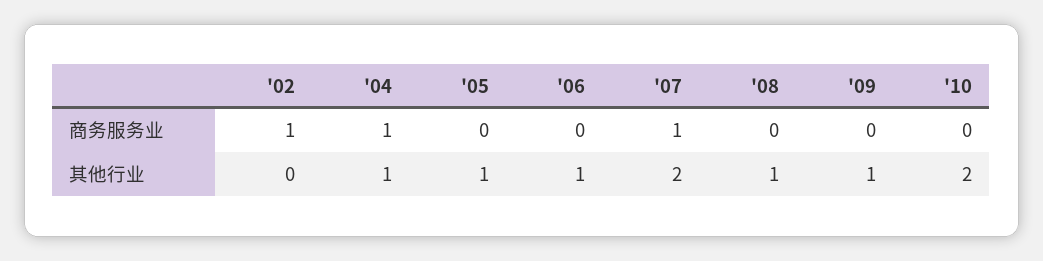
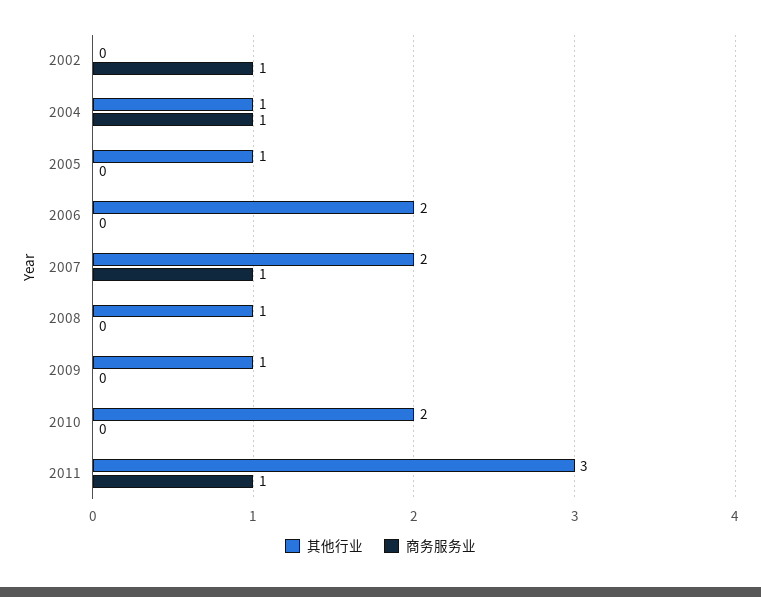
其他行业, '06: 1 -> 2
其他行业, 2011: none -> 3
商务服务业, 2011: none -> 1

